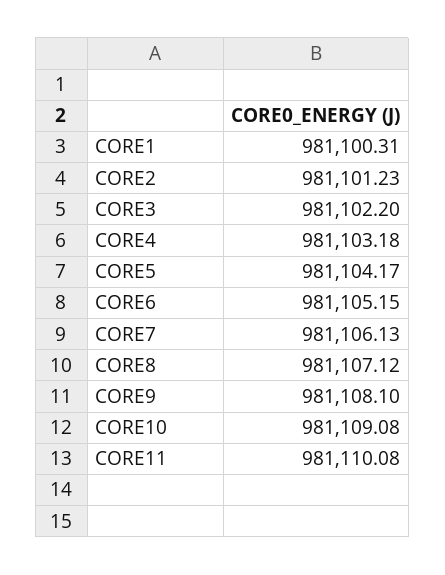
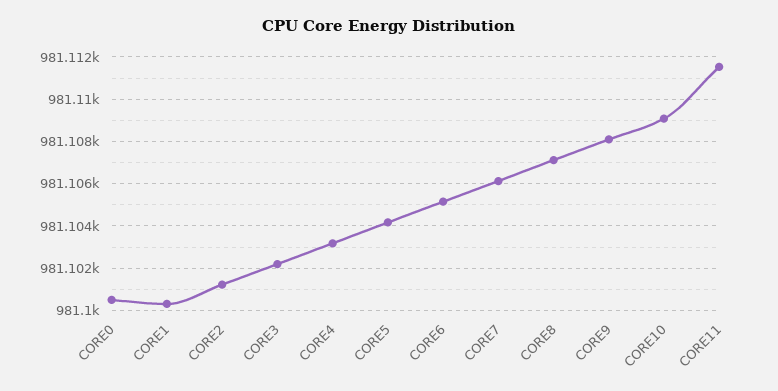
CORE11: 981110.08 -> 981111.5
CORE0: none -> 981100.5

